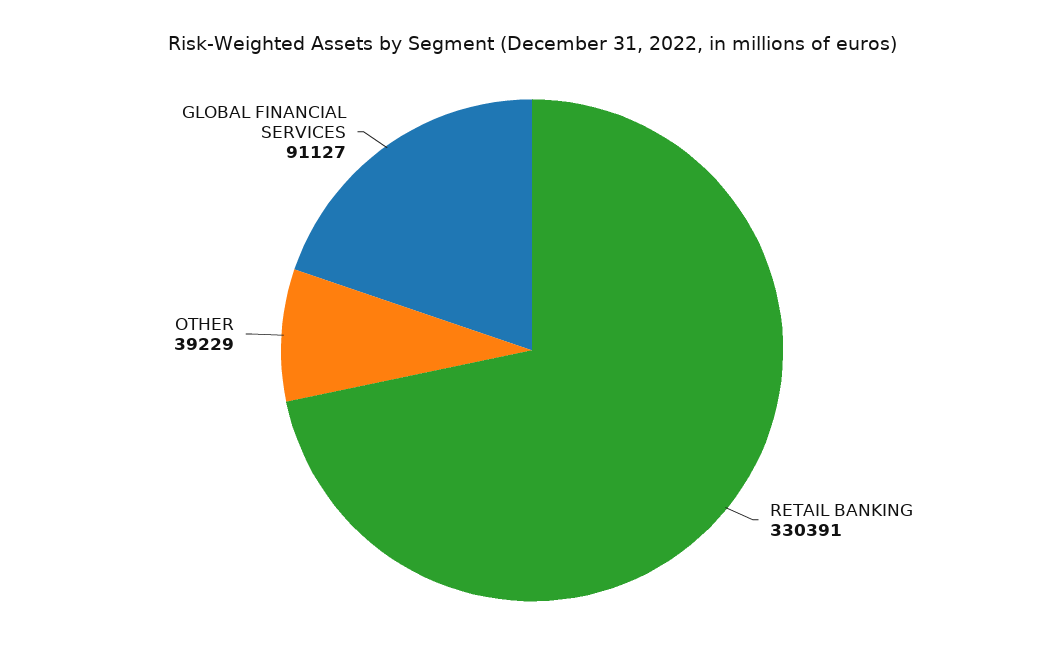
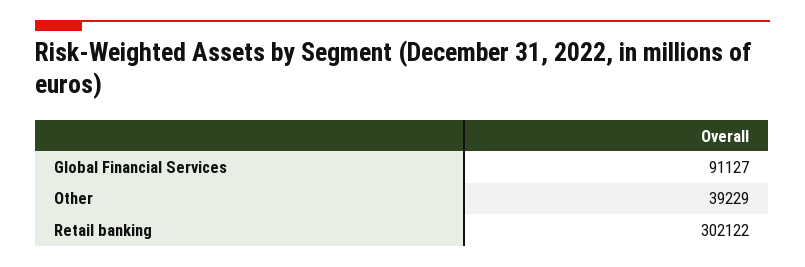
RETAIL BANKING: 330391 -> 302122

